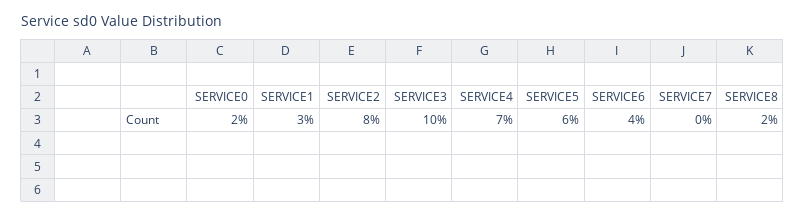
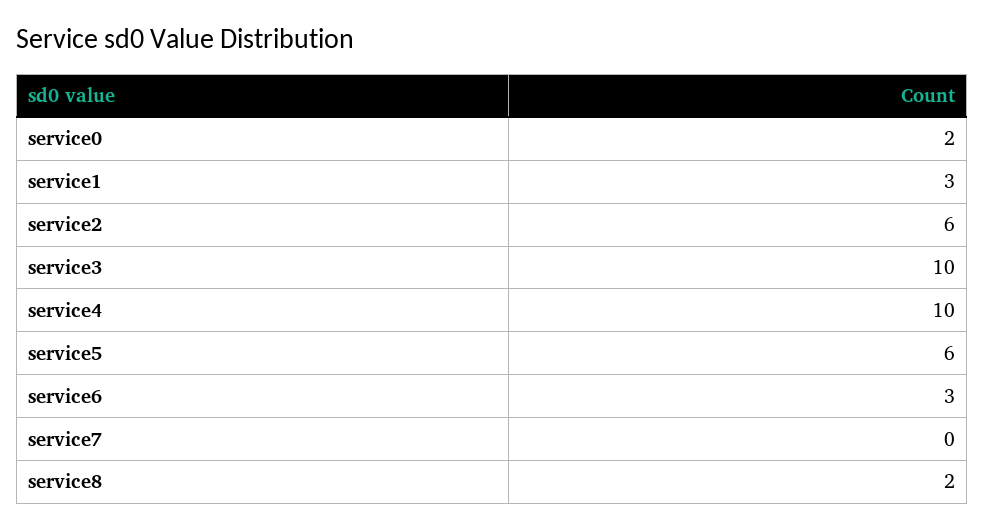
SERVICE2: 8 -> 6
SERVICE4: 7 -> 10
SERVICE6: 4 -> 3

